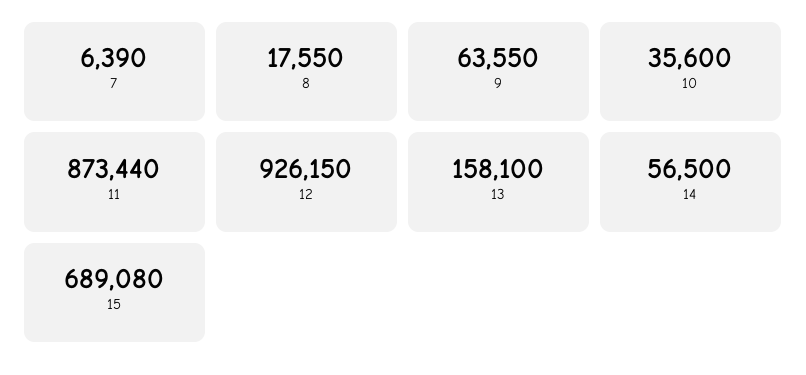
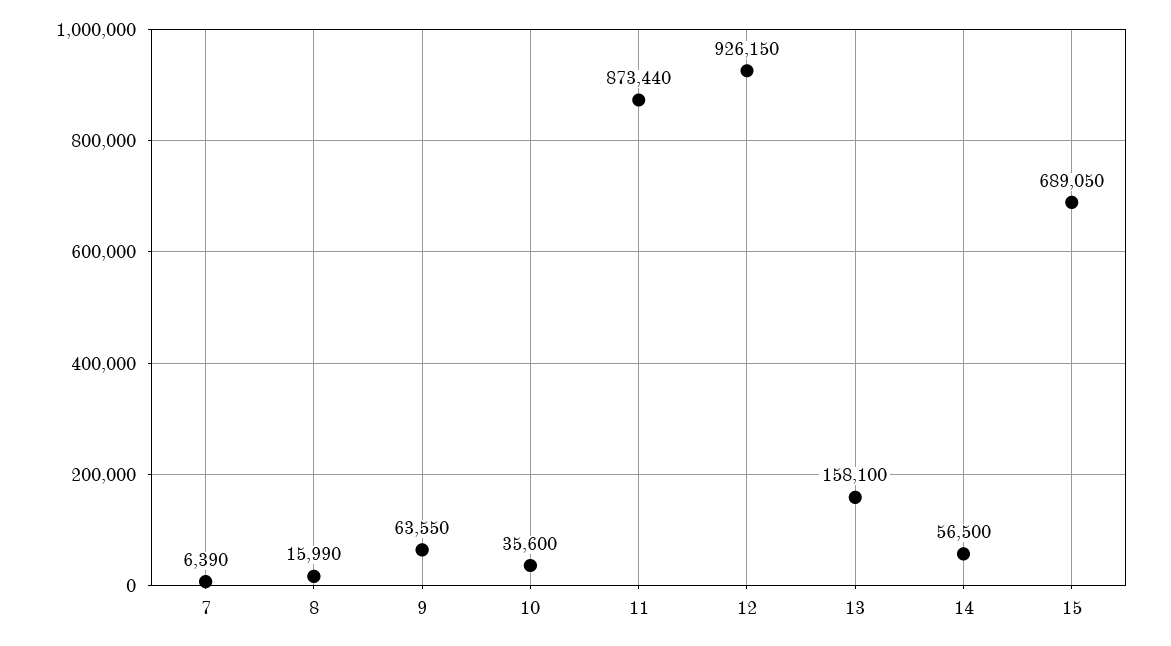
8: 17550 -> 15990
15: 689080 -> 689050

